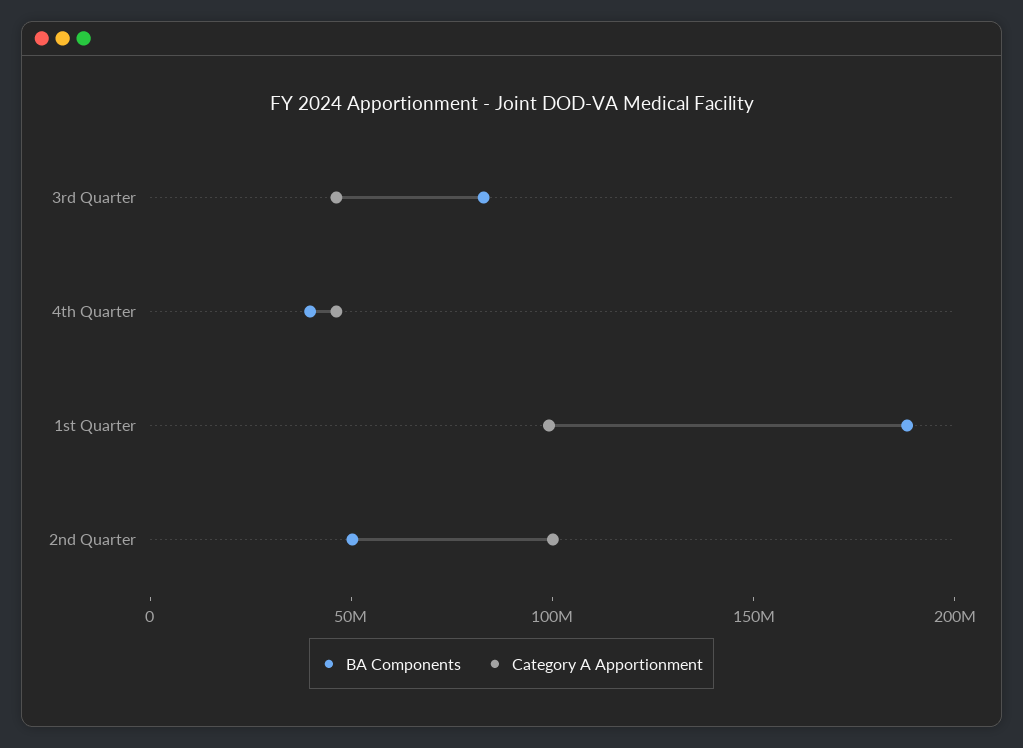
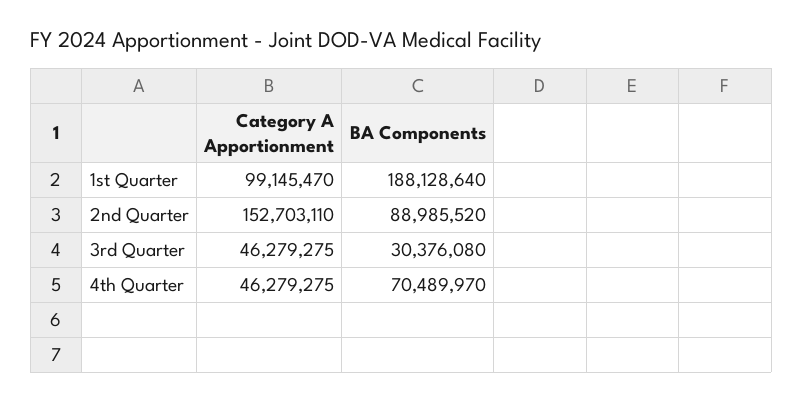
BA Components, 3rd Quarter: 80000000 -> 30376080
BA Components, 4th Quarter: 40000000 -> 70489970
BA Components, 2nd Quarter: 50000000 -> 88985520
Category A Apportionment, 2nd Quarter: 100000000 -> 152703110

